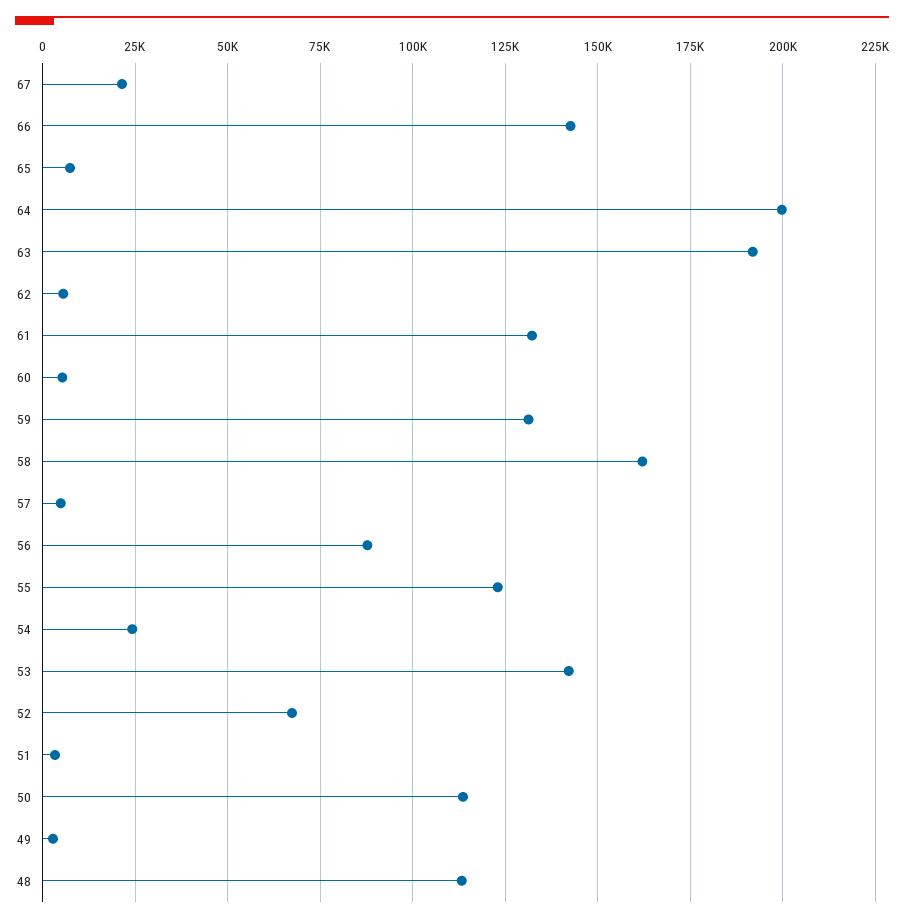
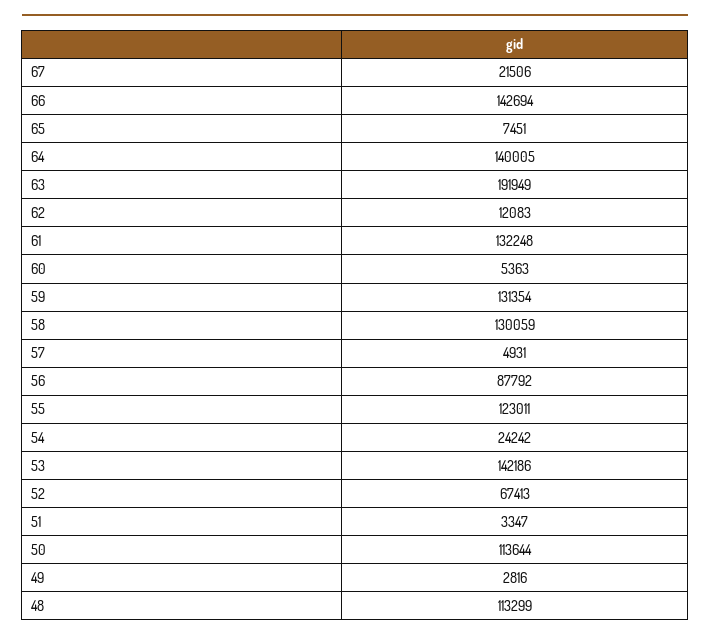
64: 200000 -> 140005
62: 5000 -> 12083
58: 162500 -> 130059

